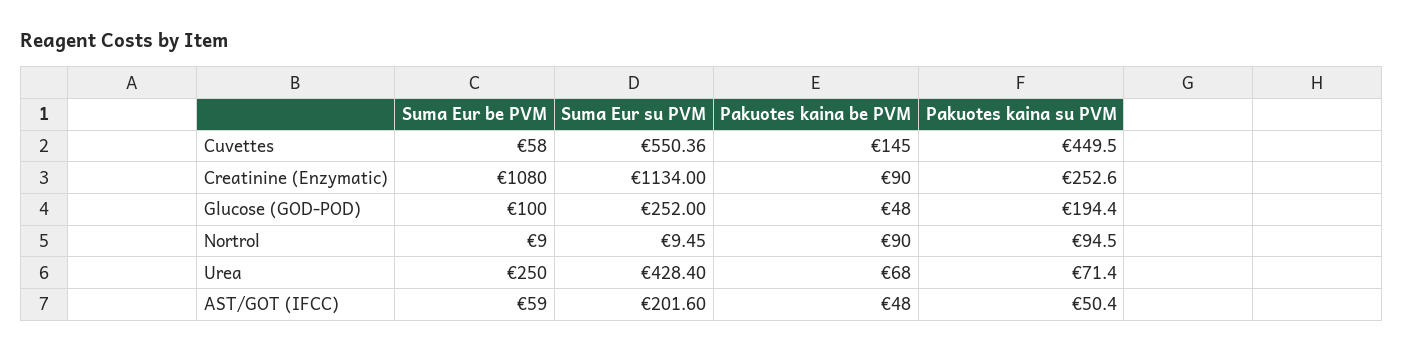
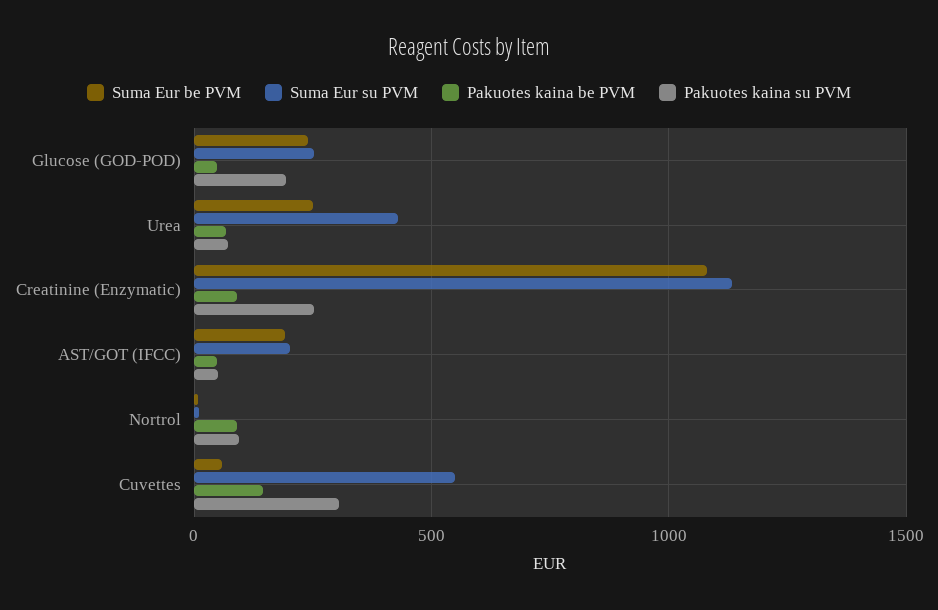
Pakuotes kaina su PVM, Cuvettes: 449.5 -> 300
Suma Eur be PVM, Glucose (GOD-POD): 100 -> 250
Suma Eur be PVM, AST/GOT (IFCC): 59 -> 200

